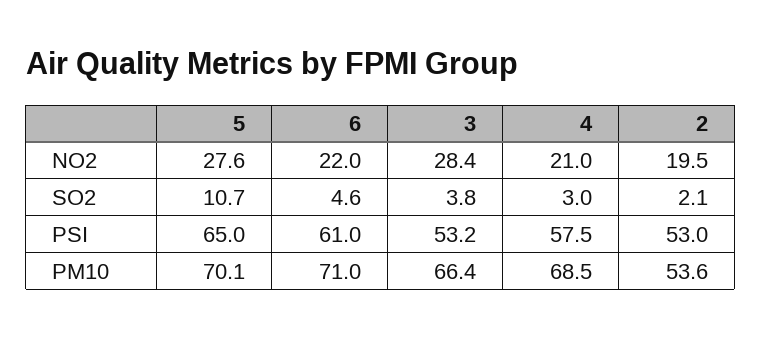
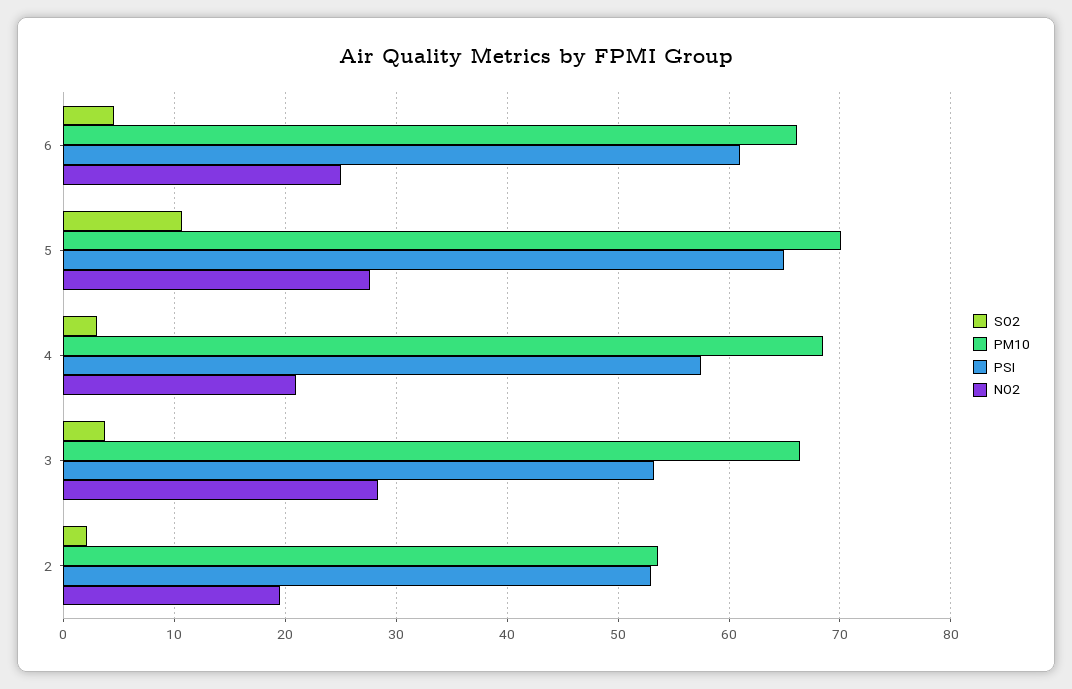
NO2, 6: 22 -> 25
PM10, 6: 71 -> 66

